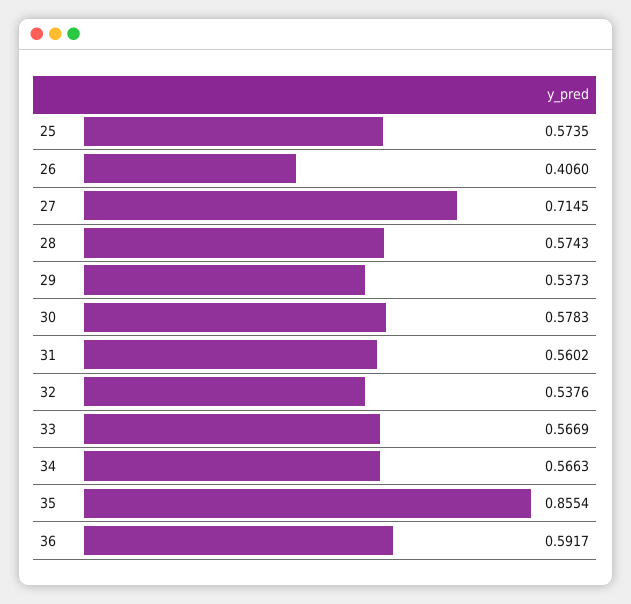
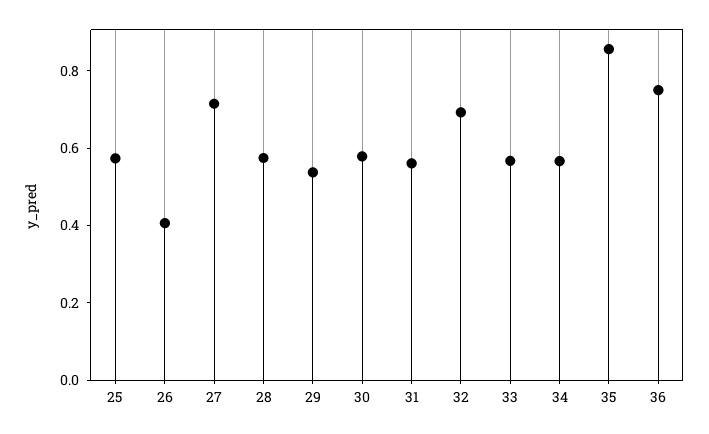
32: 0.5376 -> 0.7
36: 0.5917 -> 0.75

